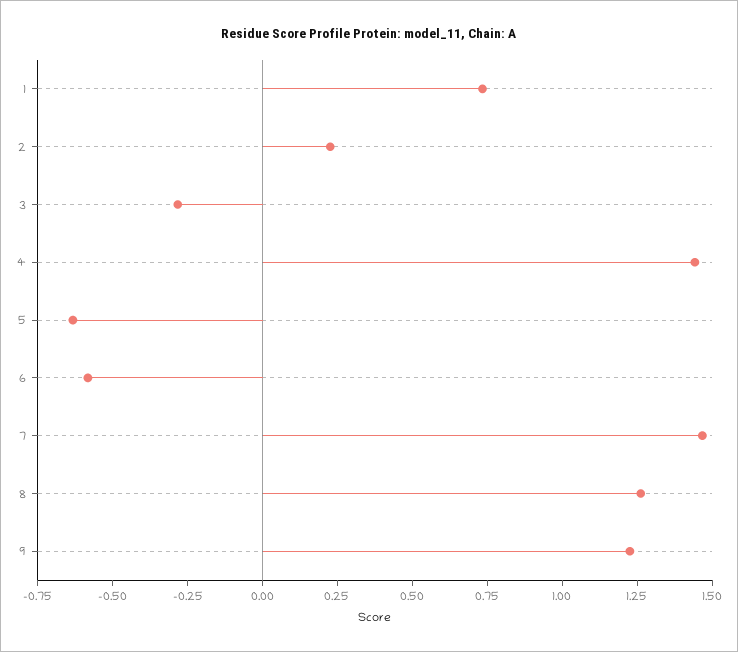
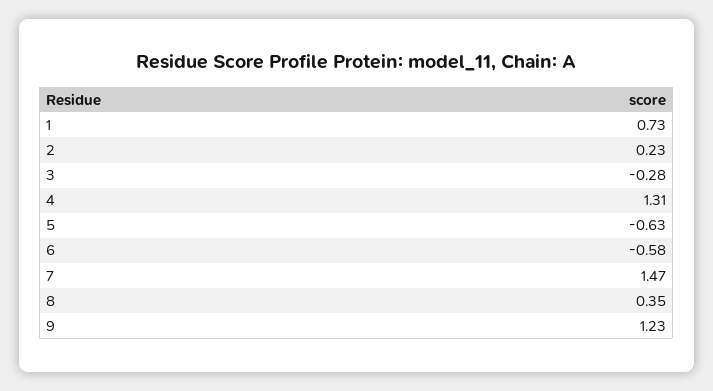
4: 1.45 -> 1.31
8: 1.25 -> 0.35

